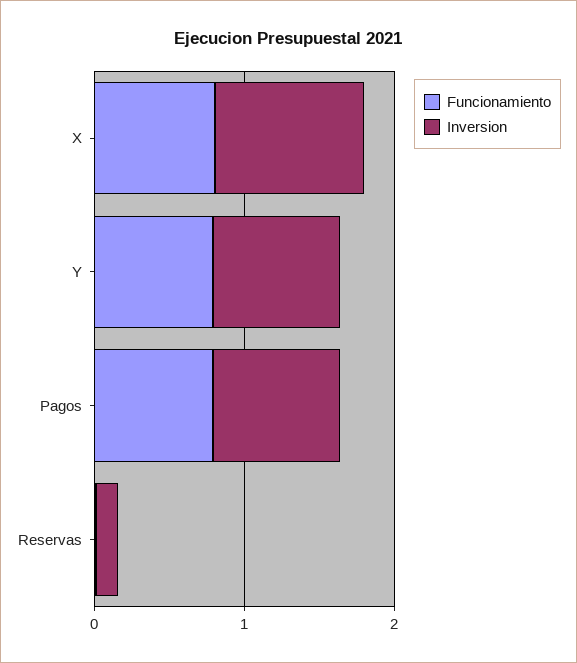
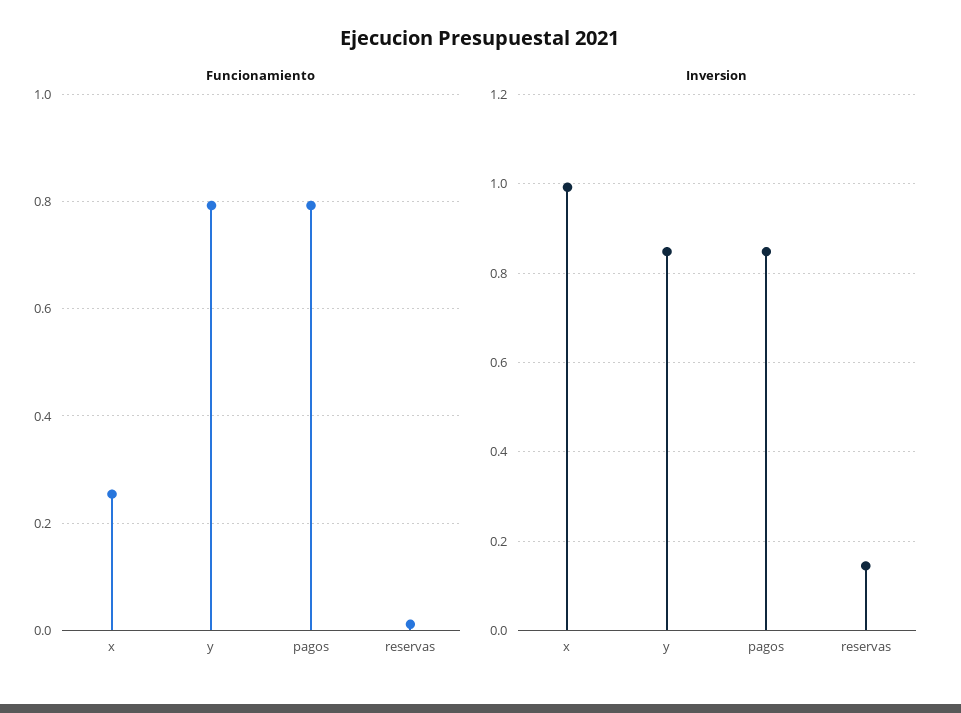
Funcionamiento, X: 0.8 -> 0.26

